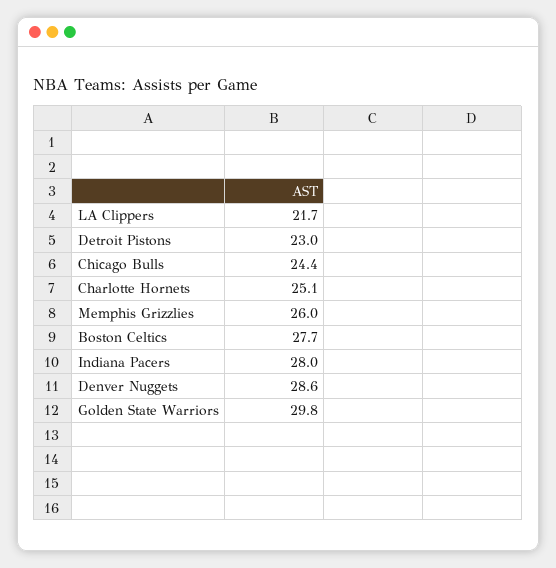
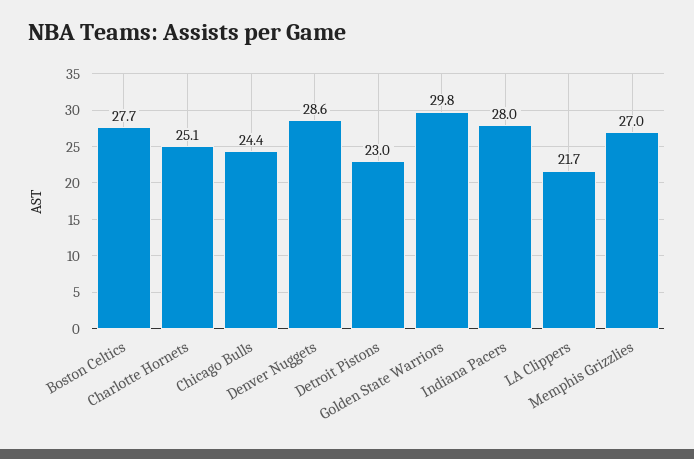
Memphis Grizzlies: 26 -> 27

